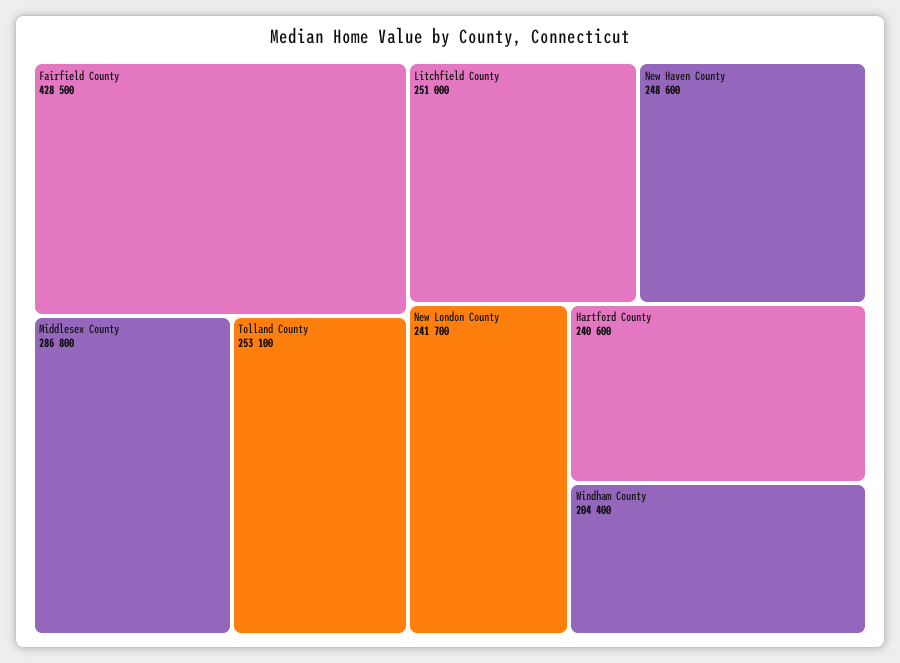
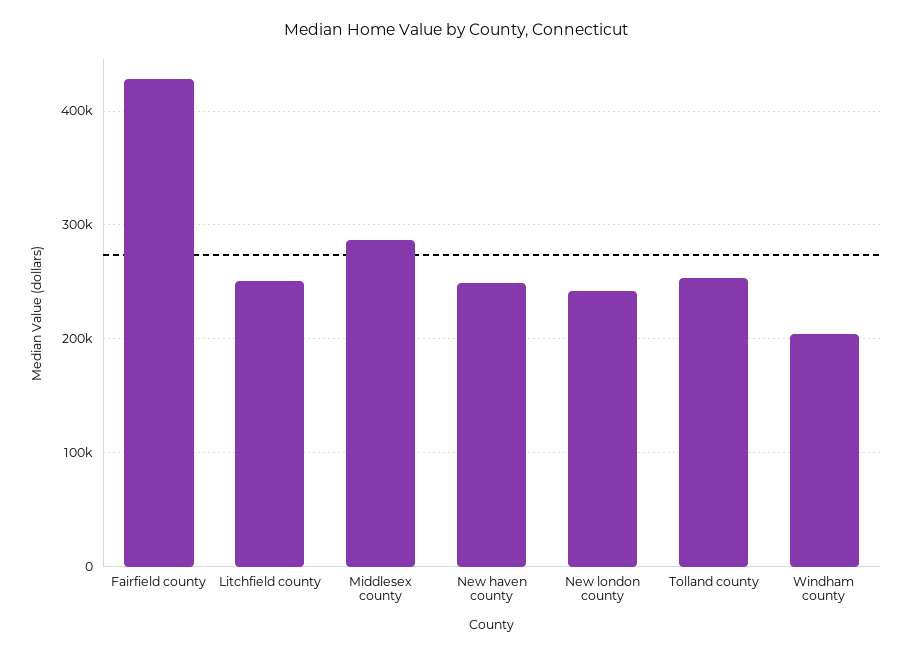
Hartford County: 240600 -> none

